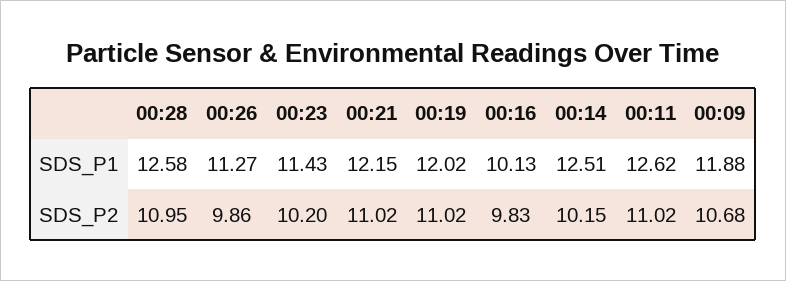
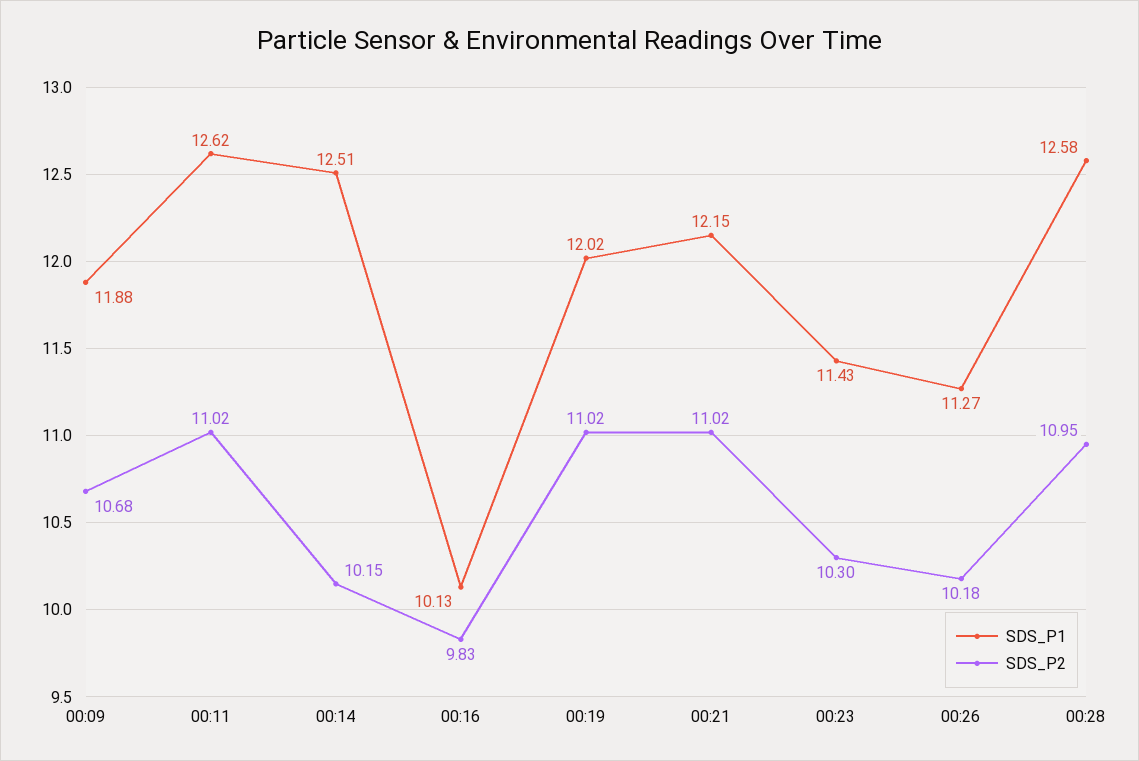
SDS_P2, 00:26: 9.86 -> 10.18
SDS_P2, 00:23: 10.2 -> 10.3

